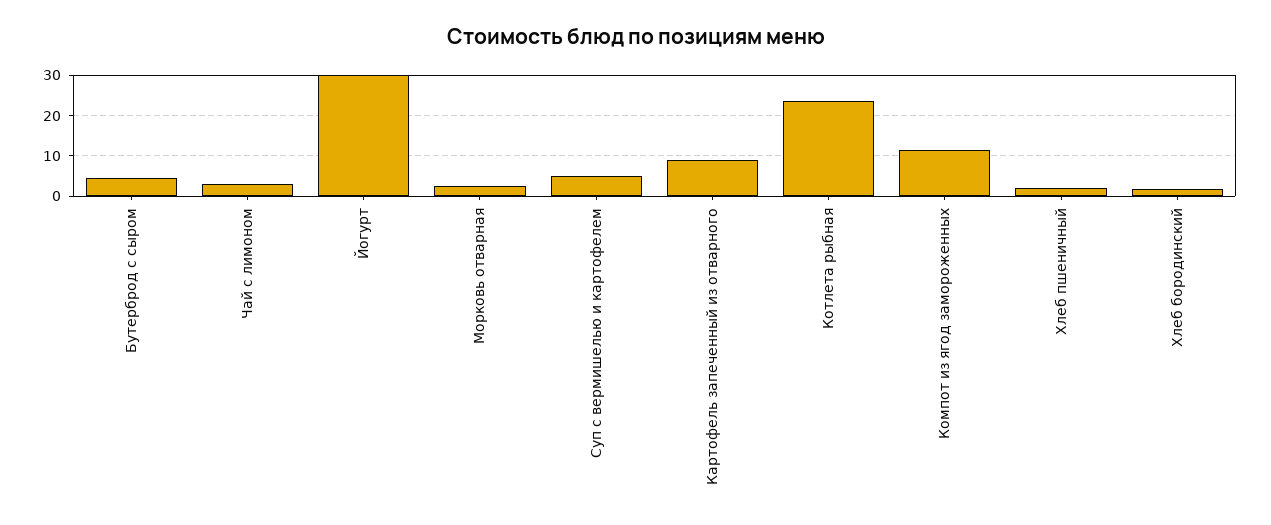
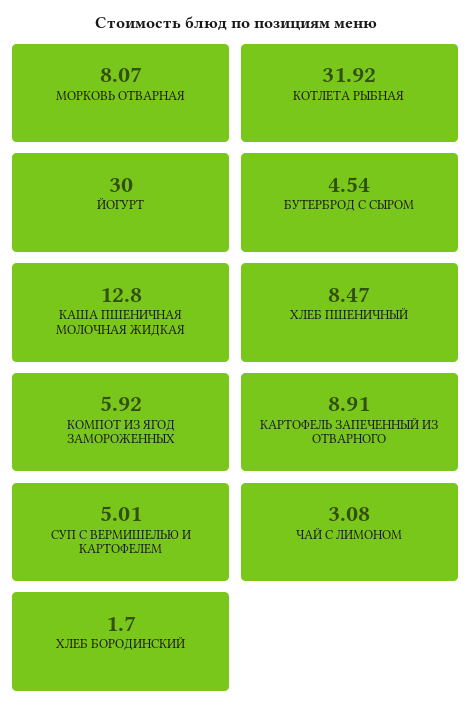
Морковь отварная: 2 -> 8.07
Котлета рыбная: 24 -> 31.92
Компот из ягод замороженных: 12 -> 5.92
Хлеб пшеничный: 2 -> 8.47
КАША ПШЕНИЧНАЯ МОЛОЧНАЯ ЖИДКАЯ: none -> 12.8

